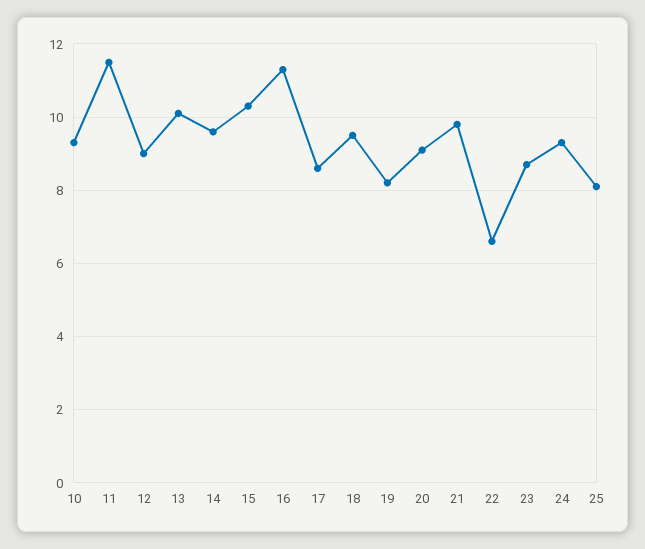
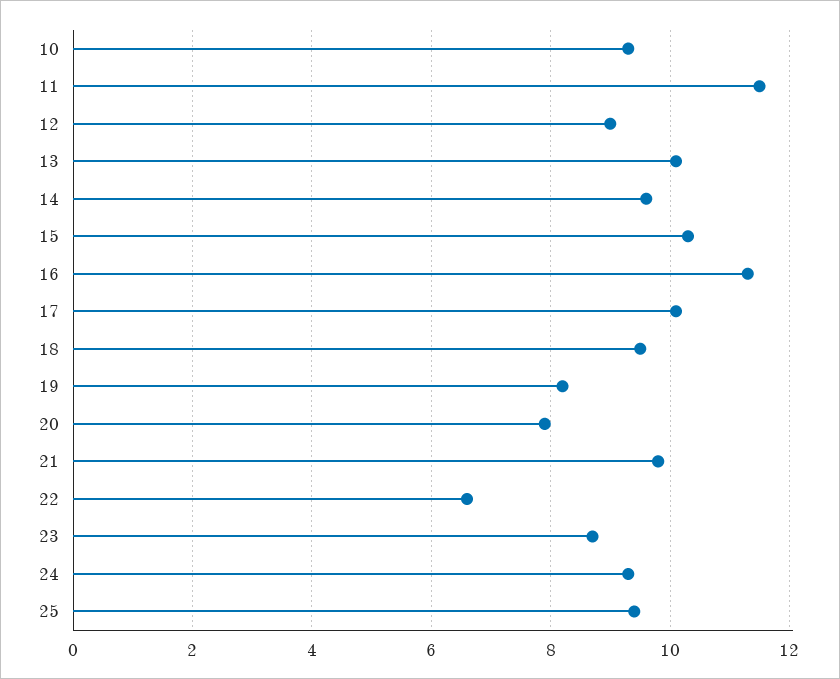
17: 8.5 -> 10
20: 9 -> 8
25: 8 -> 9.5

